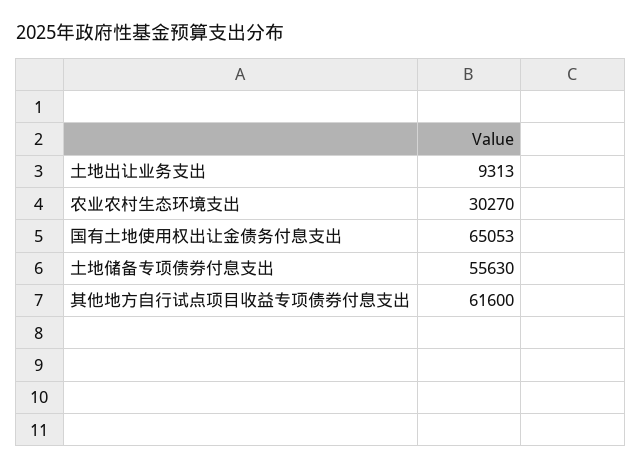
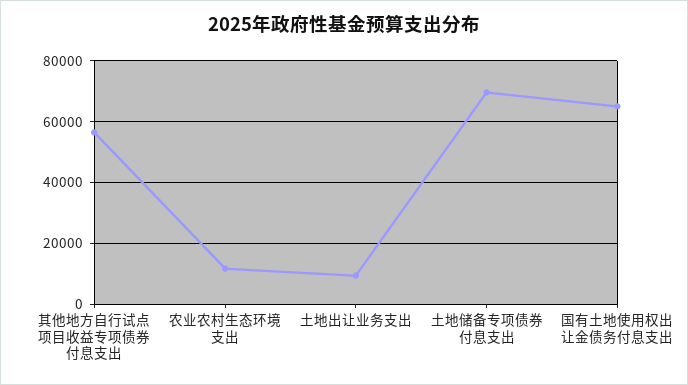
农业农村生态环境支出: 30270 -> 12000
土地储备专项债券付息支出: 55630 -> 70000
其他地方自行试点项目收益专项债券付息支出: 61600 -> 56000

